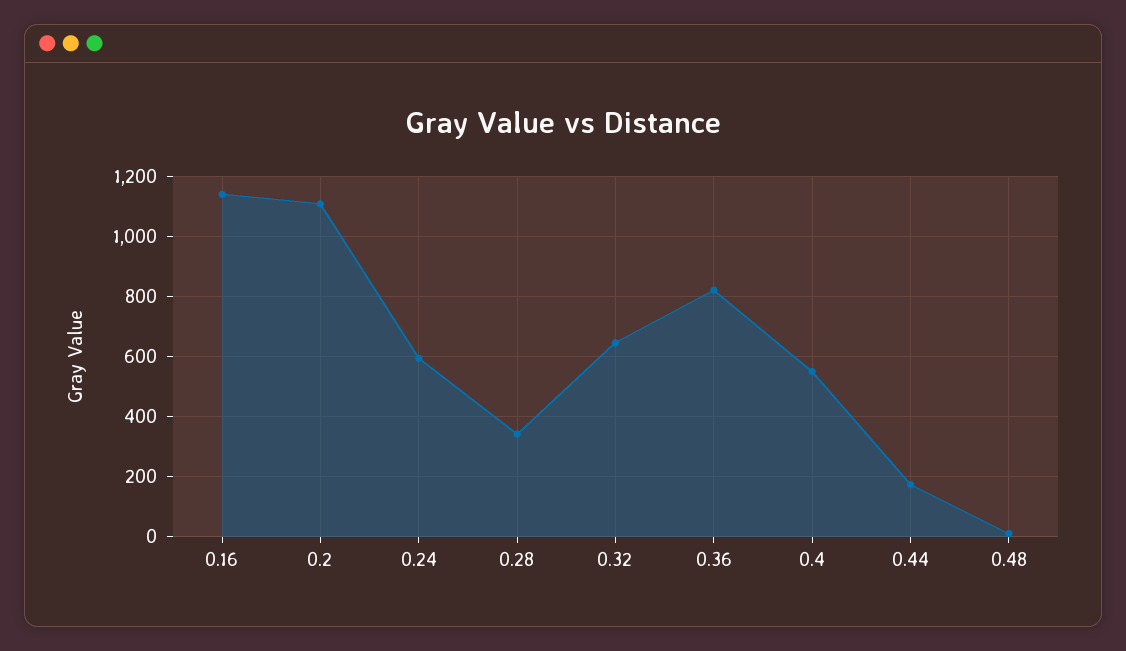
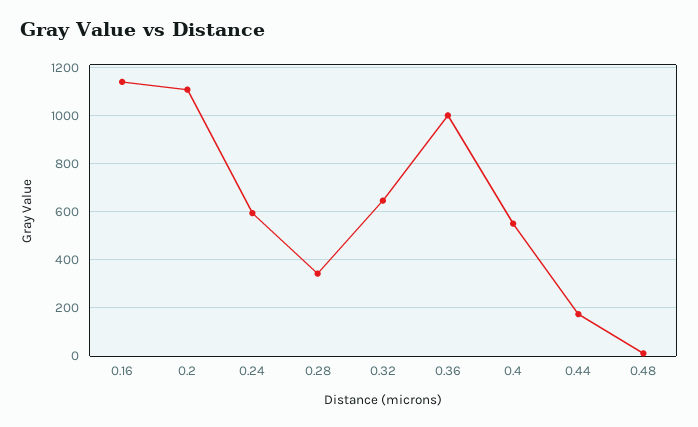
0.36: 820 -> 1000

